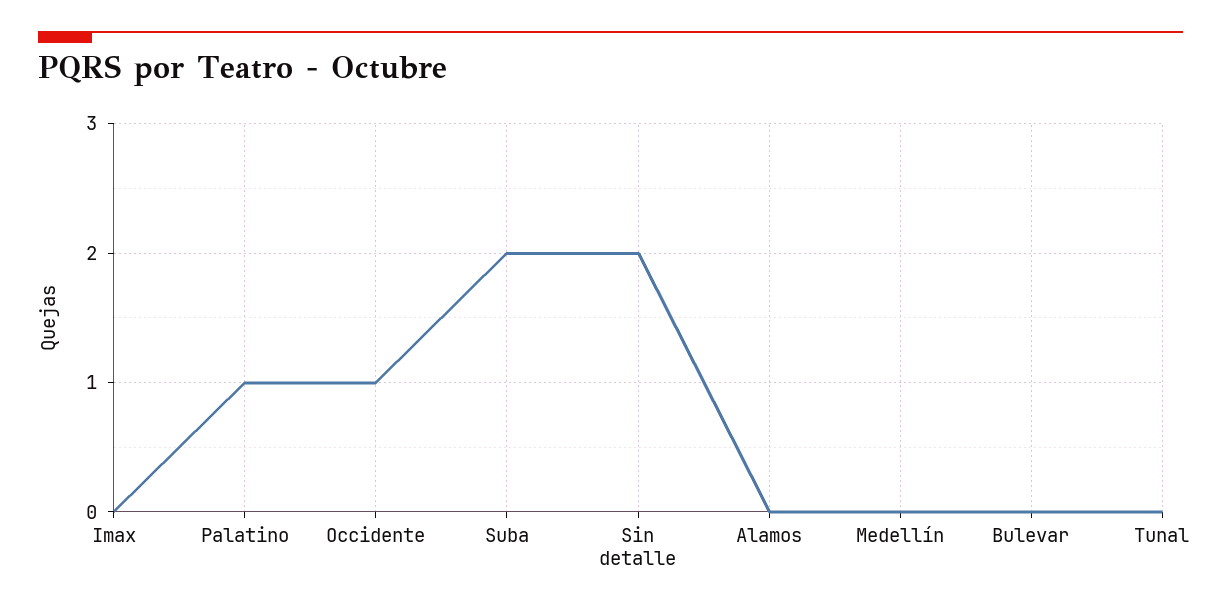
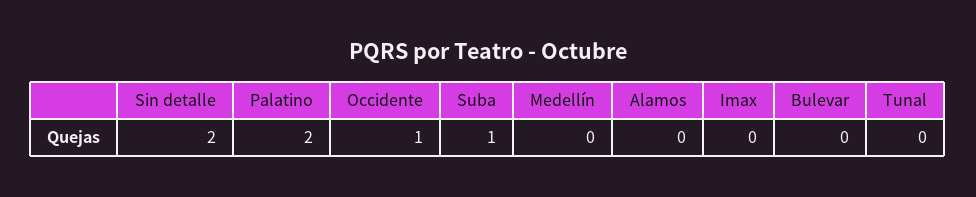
Palatino: 1 -> 2
Suba: 2 -> 1

